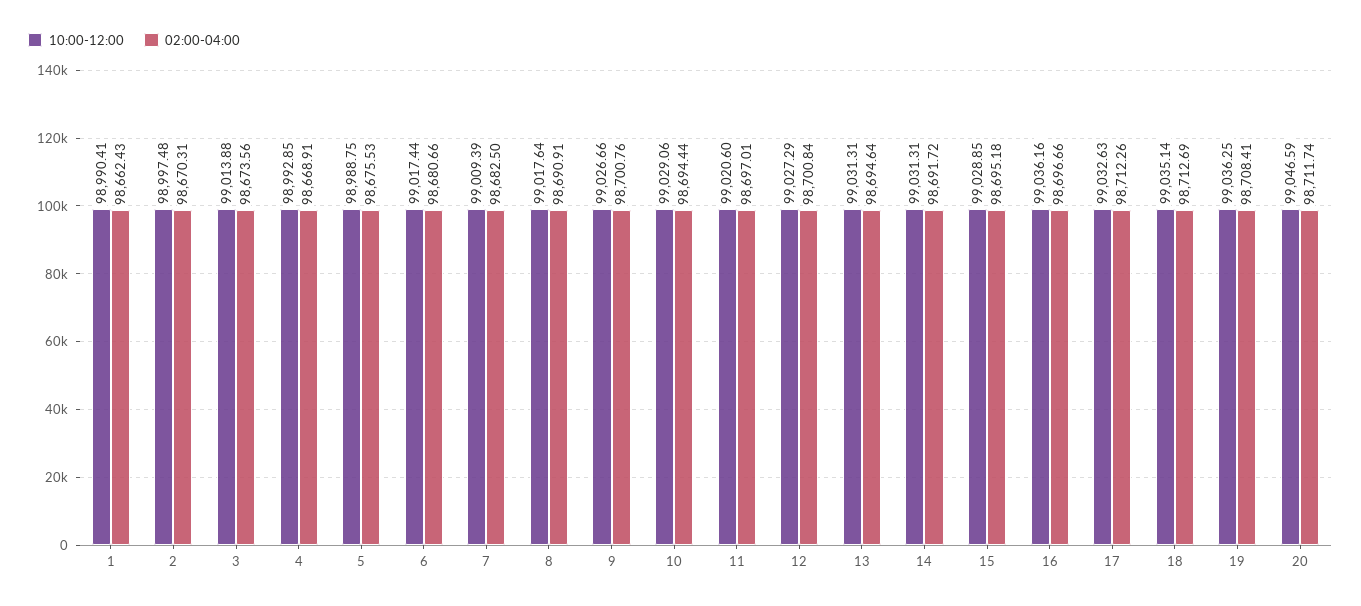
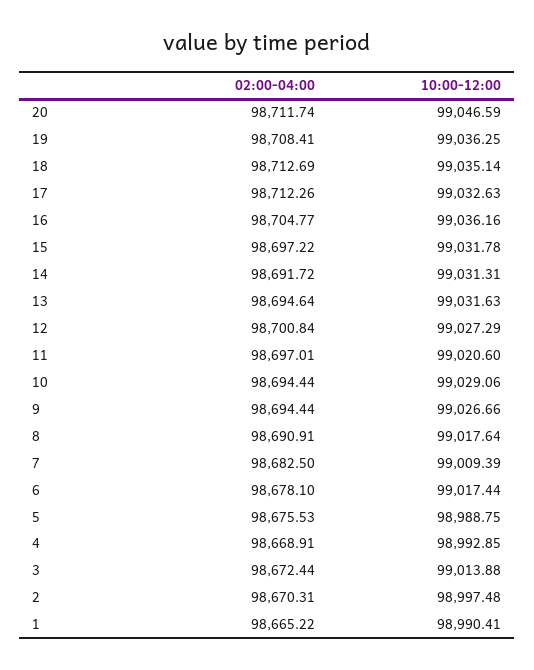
02:00-04:00, 1: 98662.43 -> 98665.22
02:00-04:00, 3: 98673.56 -> 98672.44
02:00-04:00, 6: 98680.66 -> 98678.1
02:00-04:00, 9: 98700.76 -> 98694.44
10:00-12:00, 13: 99031.31 -> 99031.63
10:00-12:00, 15: 99028.85 -> 99031.78
02:00-04:00, 15: 98695.18 -> 98697.22
02:00-04:00, 16: 98696.66 -> 98704.77

